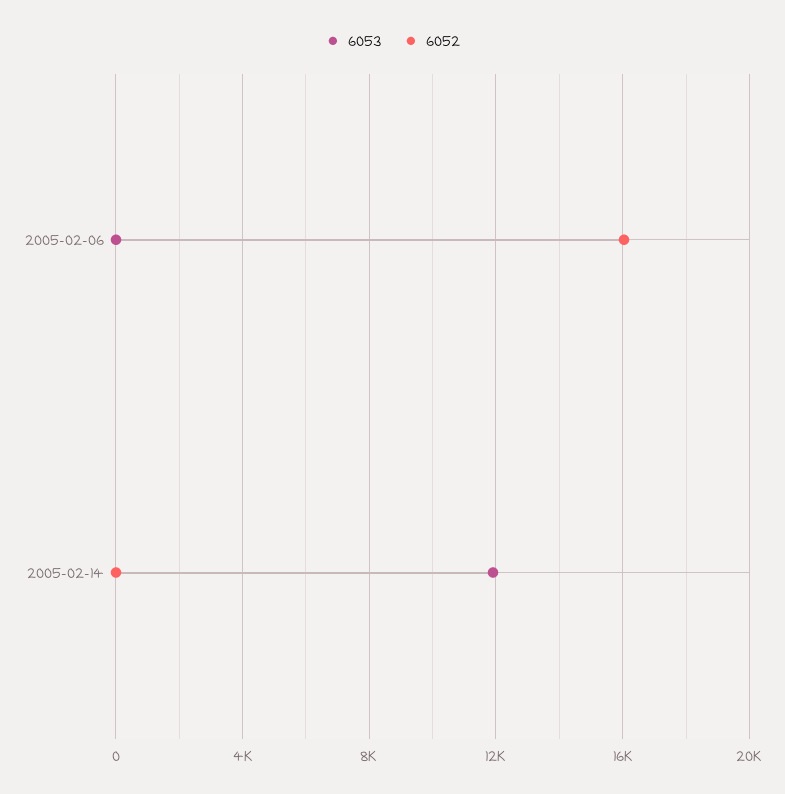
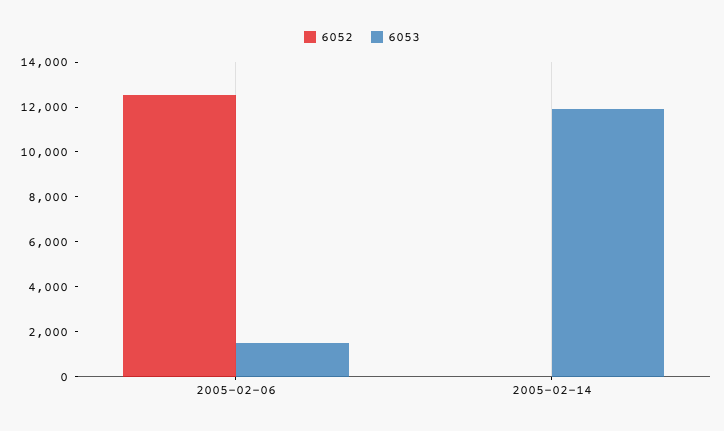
6053, 2005-02-06: 0 -> 1500
6052, 2005-02-06: 16000 -> 12500

